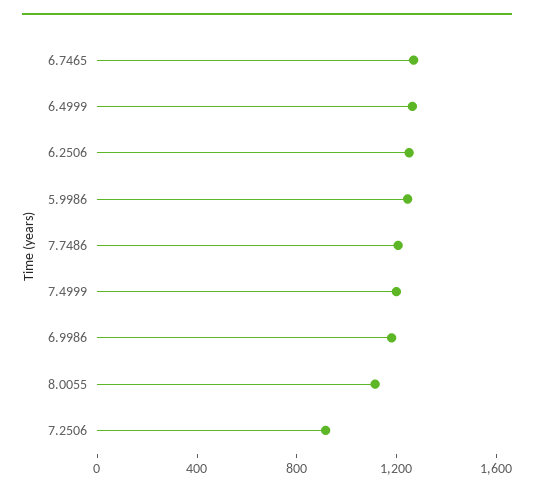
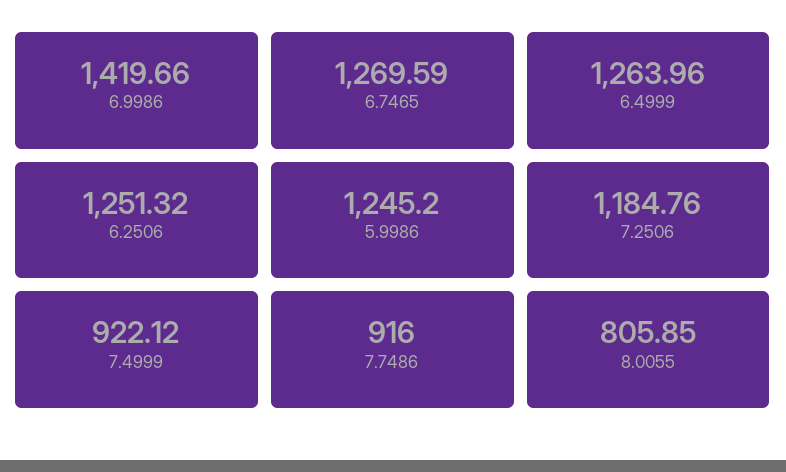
7.7486: 1200 -> 916
7.4999: 1200 -> 922.12
6.9986: 1200 -> 1419.66
8.0055: 1100 -> 805.85
7.2506: 900 -> 1184.76

